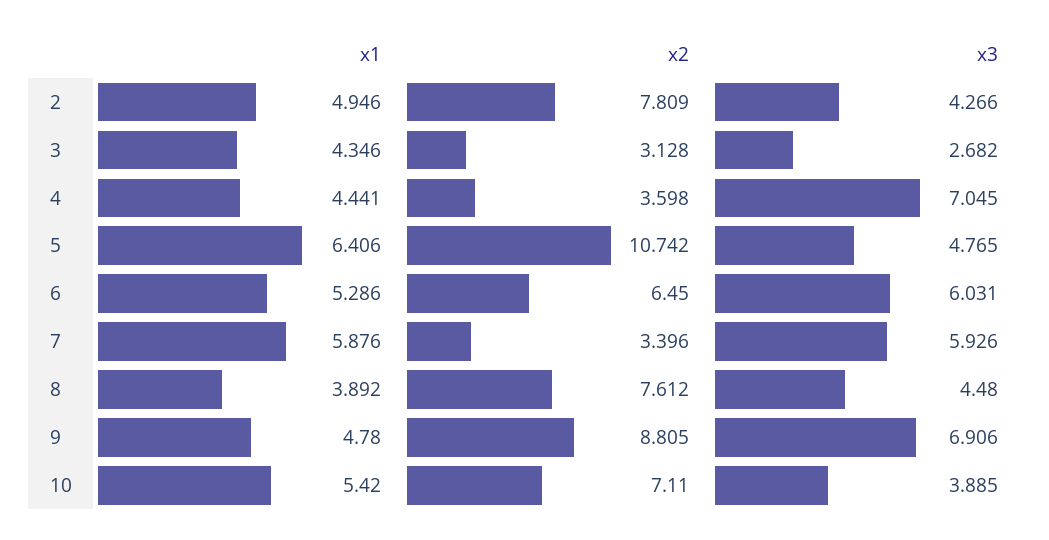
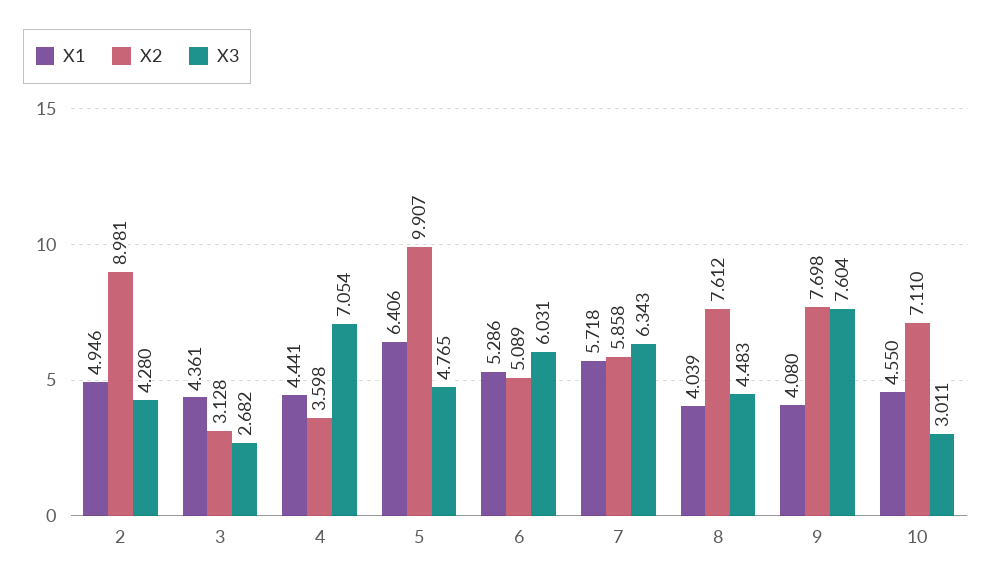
x2, 2: 7.809 -> 8.981
x3, 2: 4.266 -> 4.28
x1, 3: 4.346 -> 4.361
x3, 4: 7.045 -> 7.054
x2, 5: 10.742 -> 9.907
x2, 6: 6.45 -> 5.089
x1, 7: 5.876 -> 5.718
x2, 7: 3.396 -> 5.858
x3, 7: 5.926 -> 6.343
x1, 8: 3.892 -> 4.039
x3, 8: 4.48 -> 4.483
x1, 9: 4.78 -> 4.08
x2, 9: 8.805 -> 7.698
x3, 9: 6.906 -> 7.604
x1, 10: 5.42 -> 4.55
x3, 10: 3.885 -> 3.011

